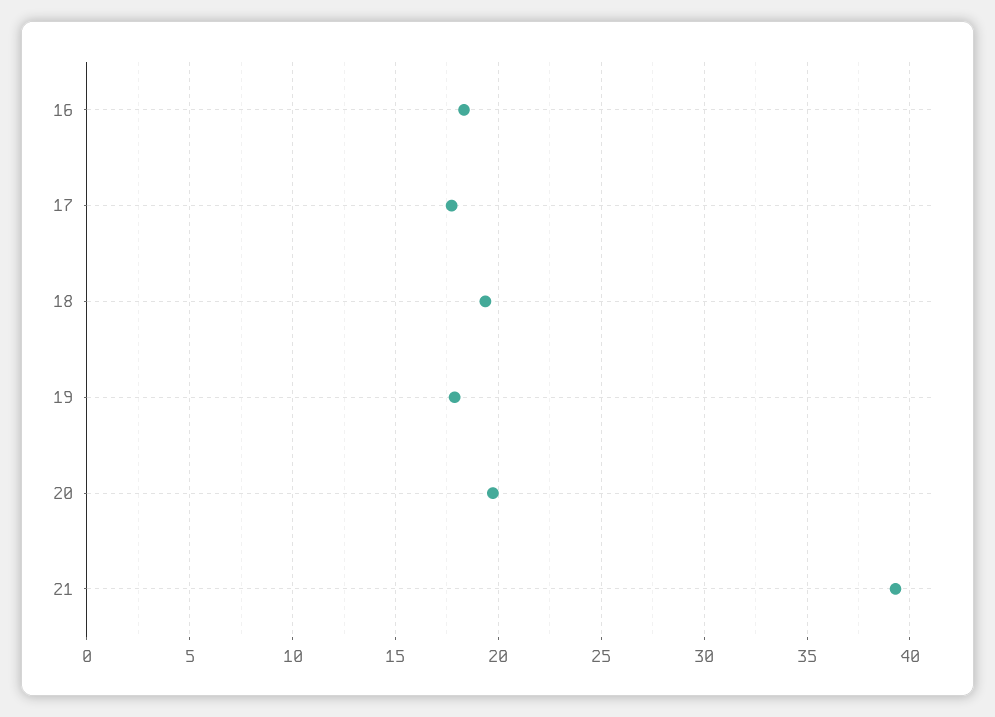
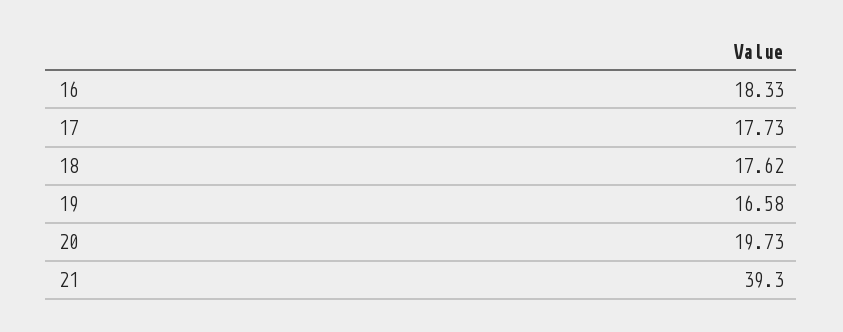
18: 19.5 -> 17.62
19: 18 -> 16.58

